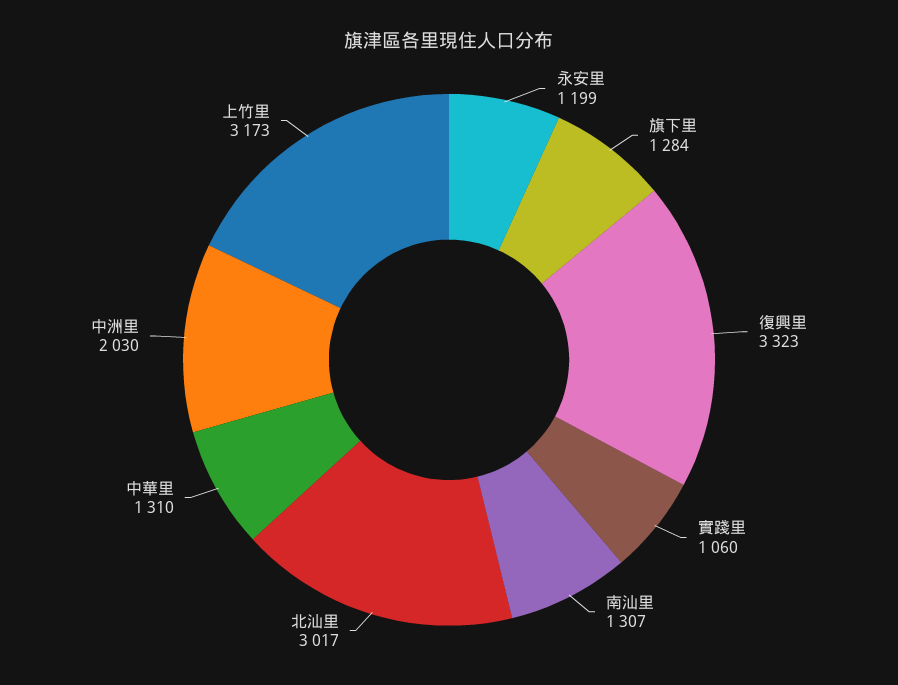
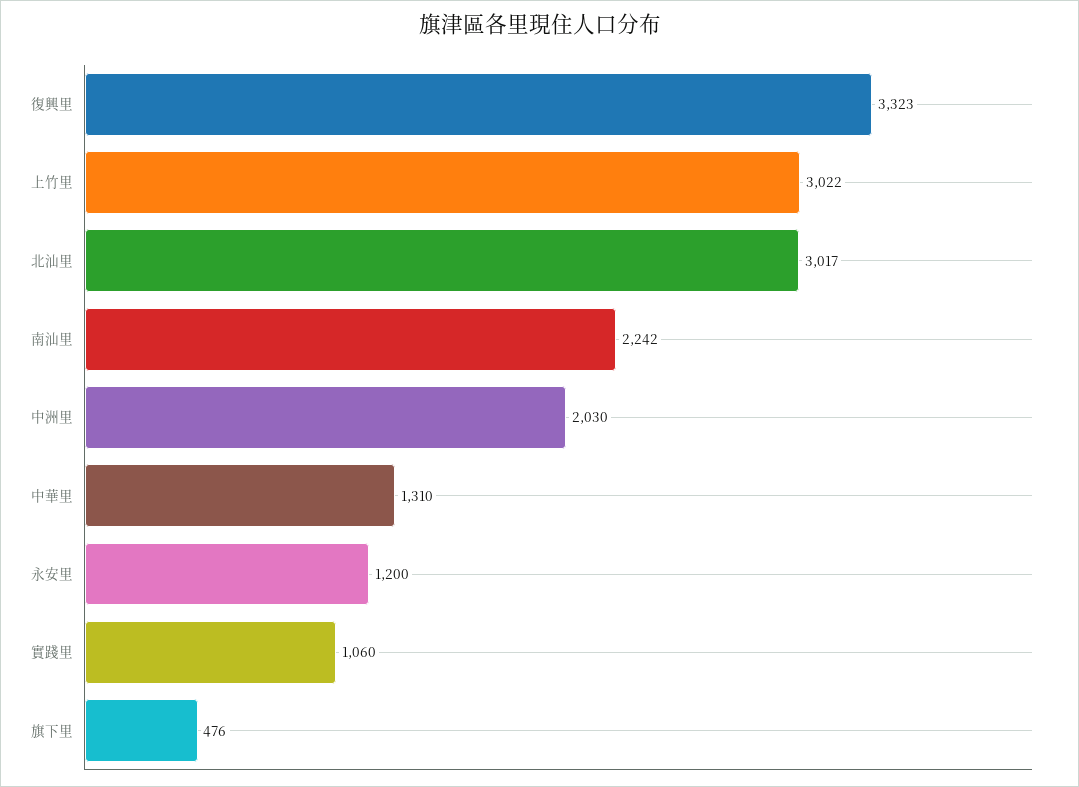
永安里: 1199 -> 1200
旗下里: 1284 -> 476
南汕里: 1307 -> 2242
上竹里: 3173 -> 3022

